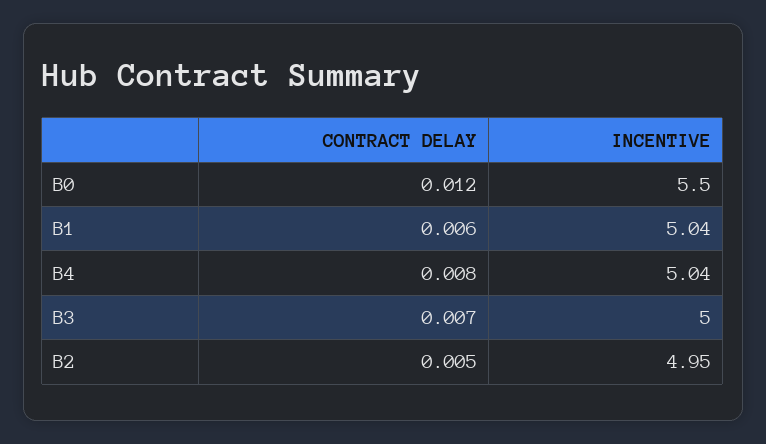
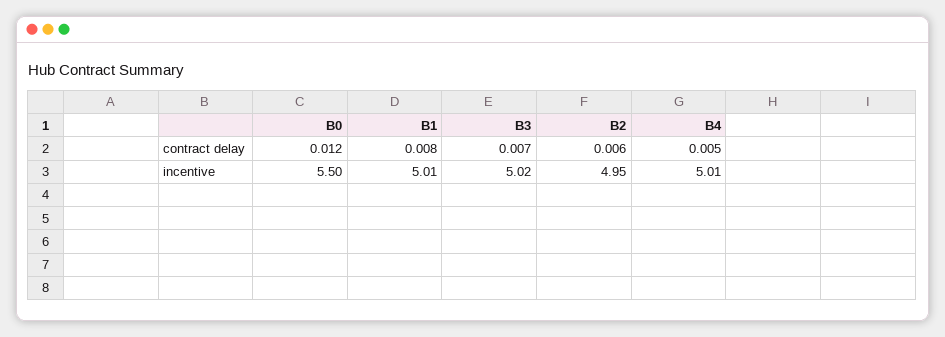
CONTRACT DELAY, B1: 0.006 -> 0.008
INCENTIVE, B1: 5.04 -> 5.01
CONTRACT DELAY, B4: 0.008 -> 0.005
INCENTIVE, B4: 5.04 -> 5.01
INCENTIVE, B3: 5 -> 5.02
CONTRACT DELAY, B2: 0.005 -> 0.006

